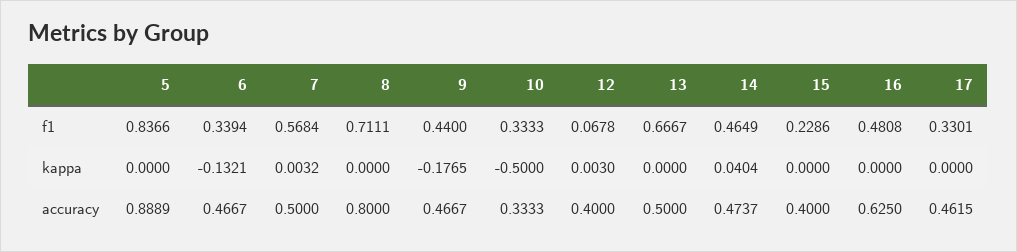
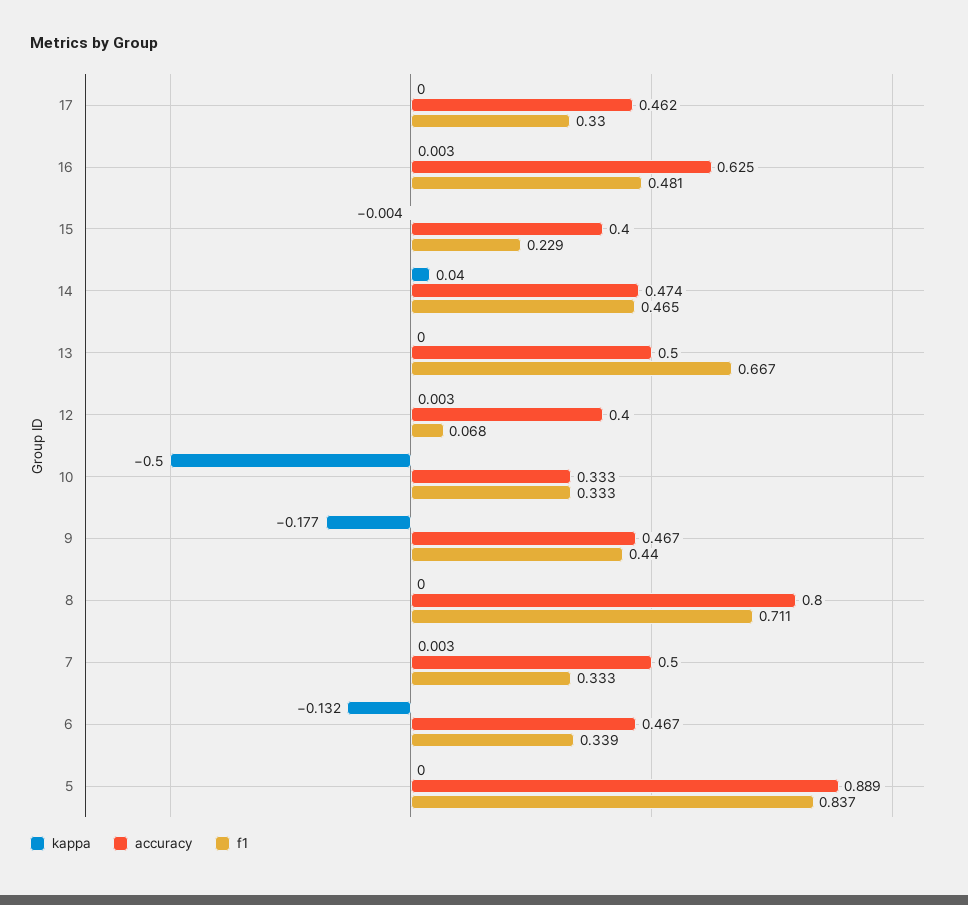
f1, 7: 0.5684 -> 0.333
kappa, 15: 0 -> -0.004
kappa, 16: 0 -> 0.003

